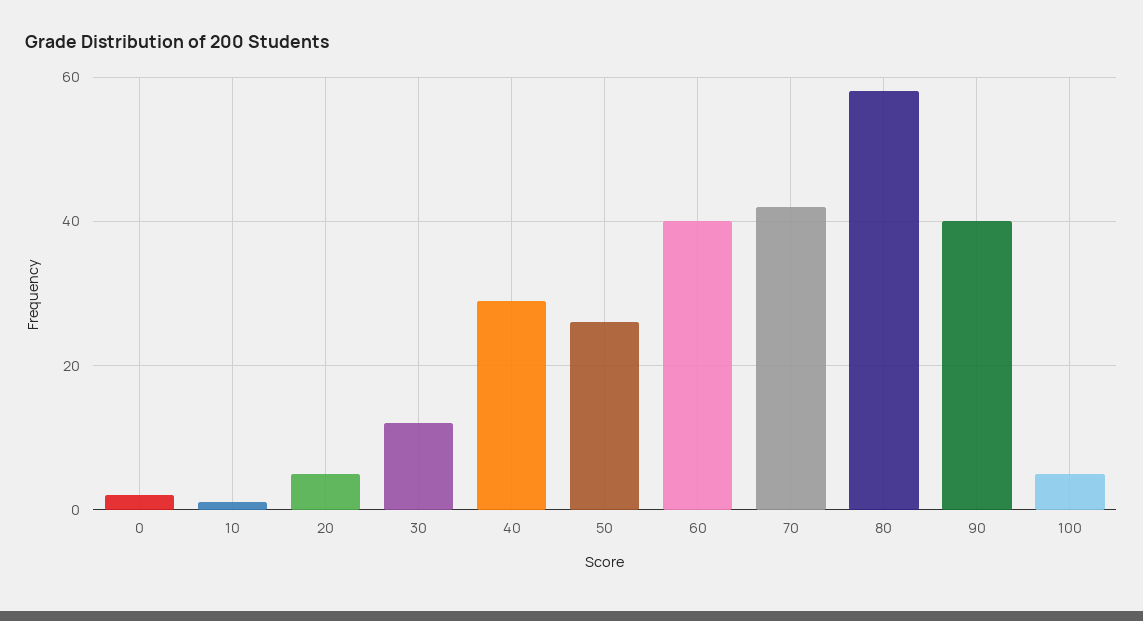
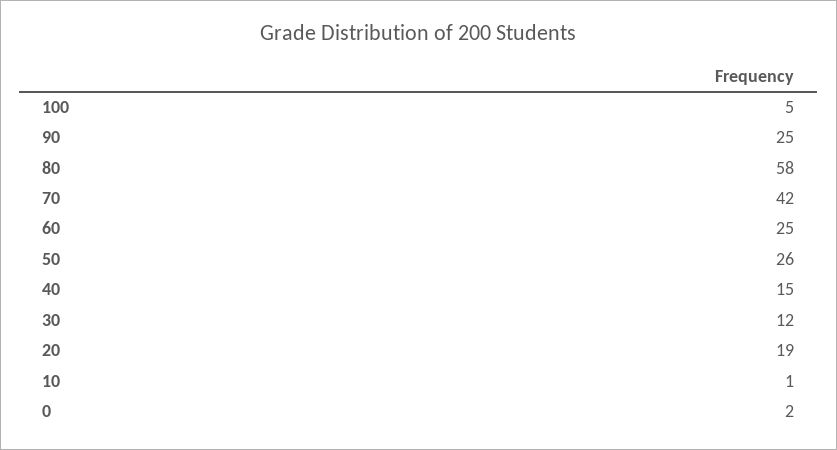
20: 5 -> 19
40: 30 -> 15
60: 40 -> 25
90: 40 -> 25

